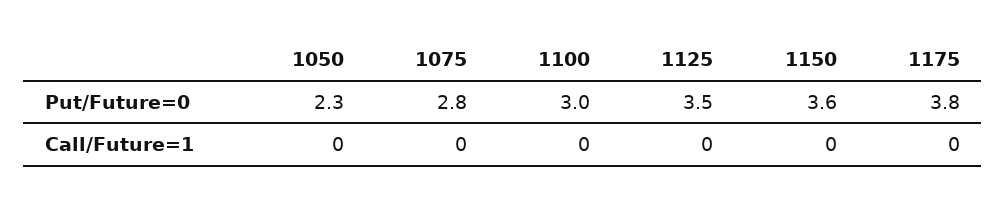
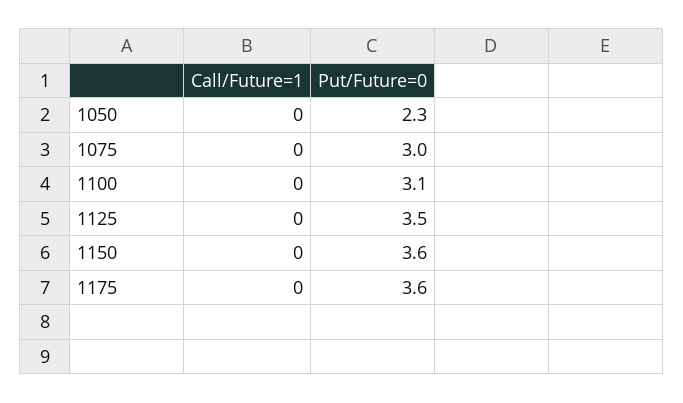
1075, Put/Future=0: 2.8 -> 3
1100, Put/Future=0: 3 -> 3.1
1175, Put/Future=0: 3.8 -> 3.6

